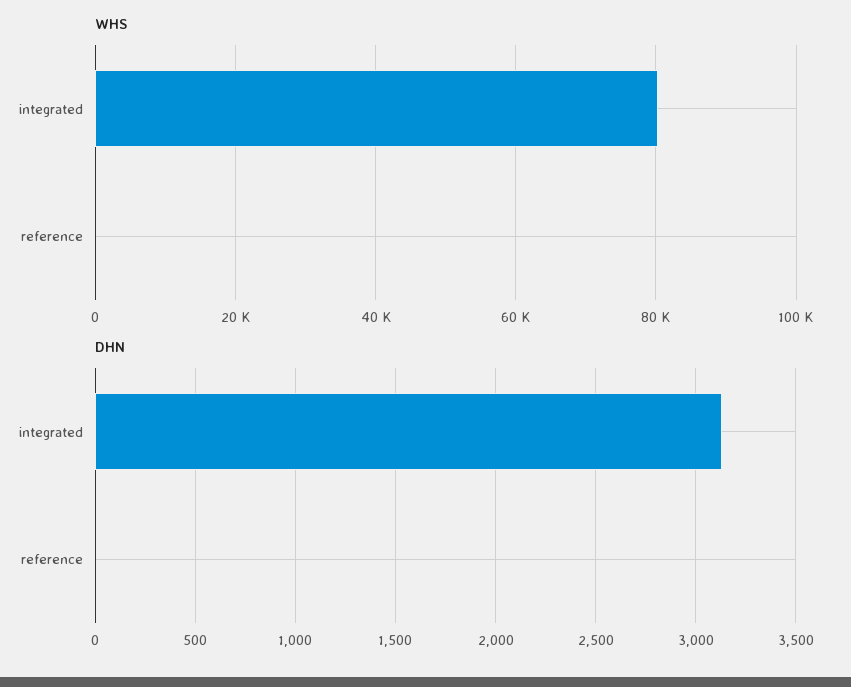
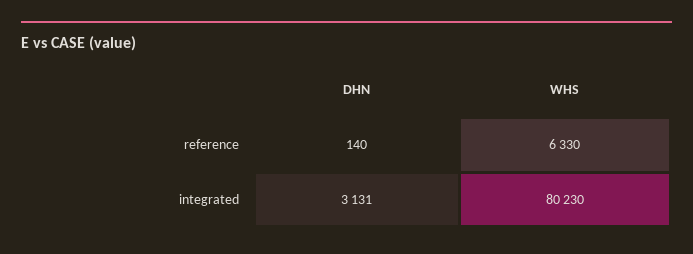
WHS, reference: 0 -> 6330
DHN, reference: 0 -> 140

